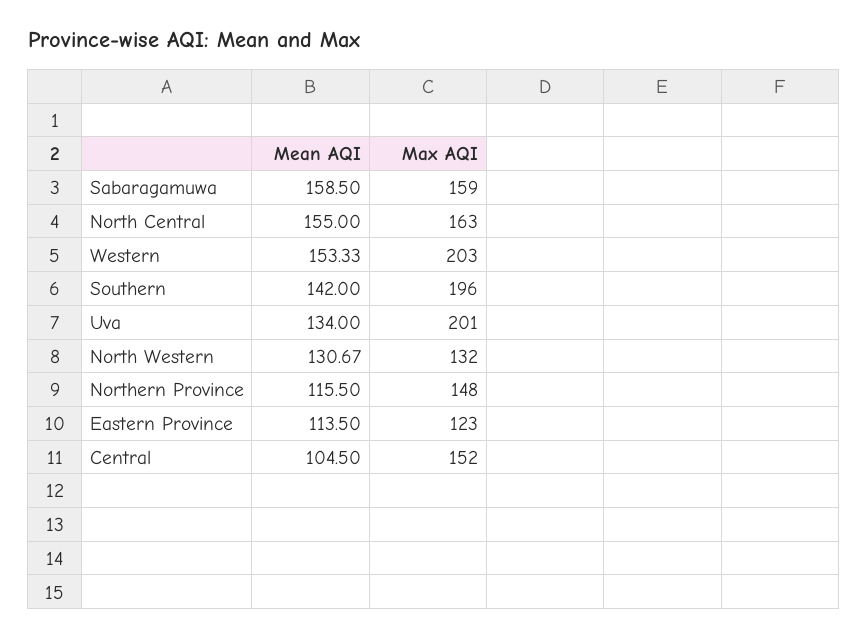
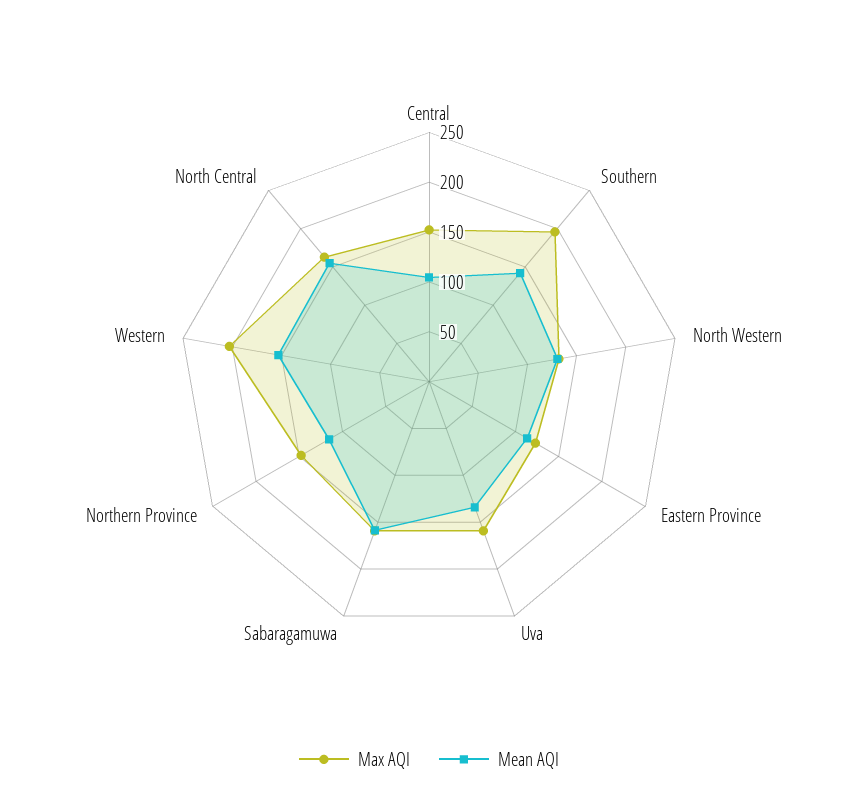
Max AQI, Uva: 201 -> 160

